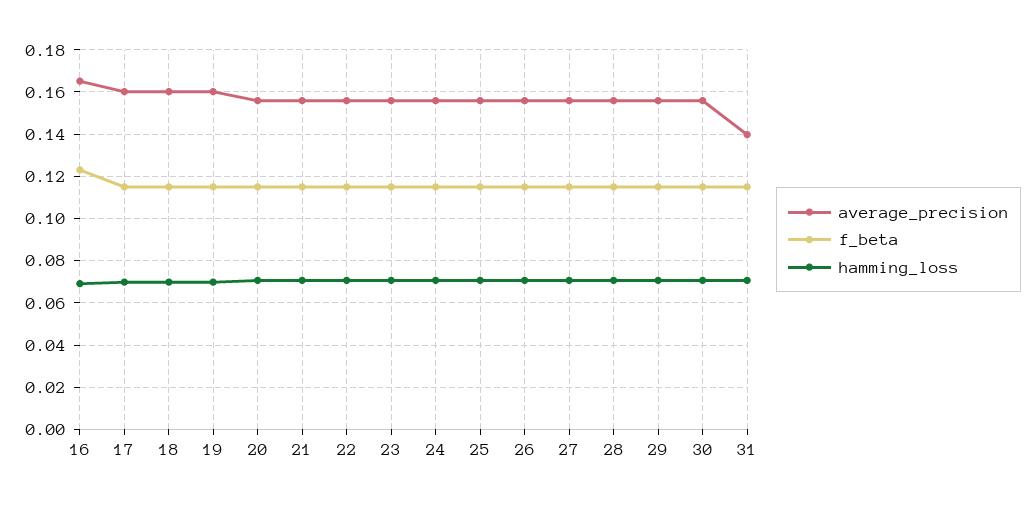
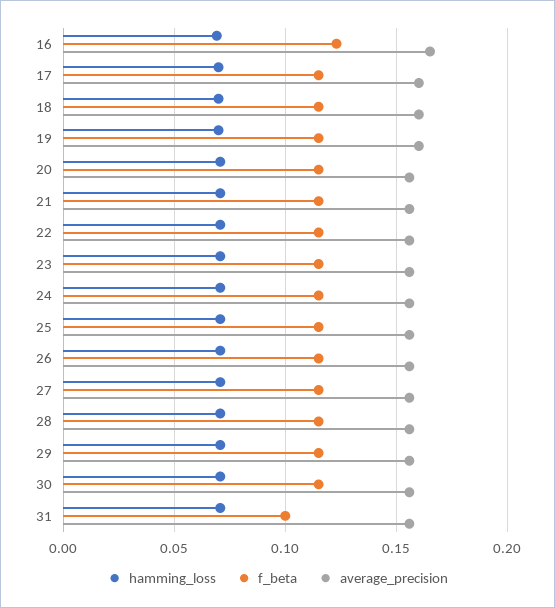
average_precision, 31: 0.14 -> 0.155
f_beta, 31: 0.115 -> 0.1

